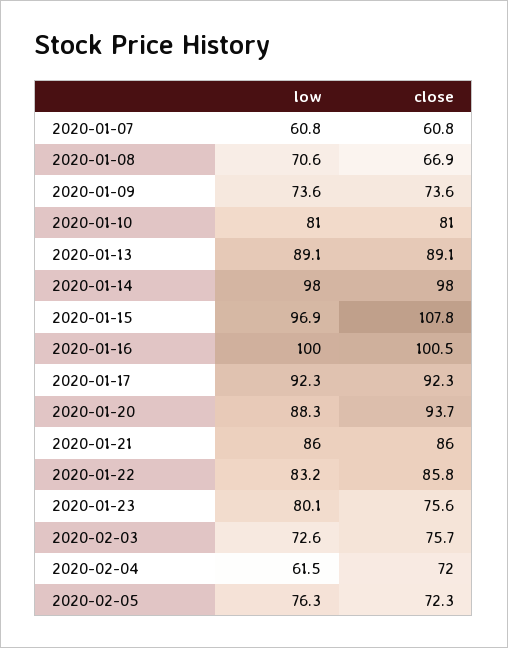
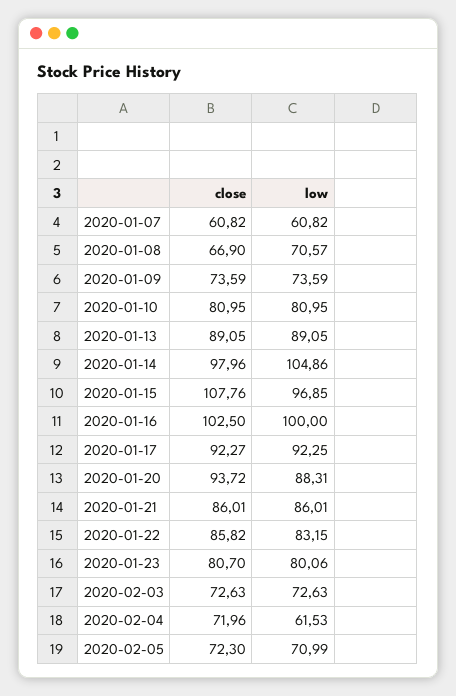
low, 2020-01-14: 98 -> 104.86
close, 2020-01-16: 100.5 -> 102.5
close, 2020-01-23: 75.6 -> 80.7
close, 2020-02-03: 75.7 -> 72.63
low, 2020-02-05: 76.3 -> 70.99

